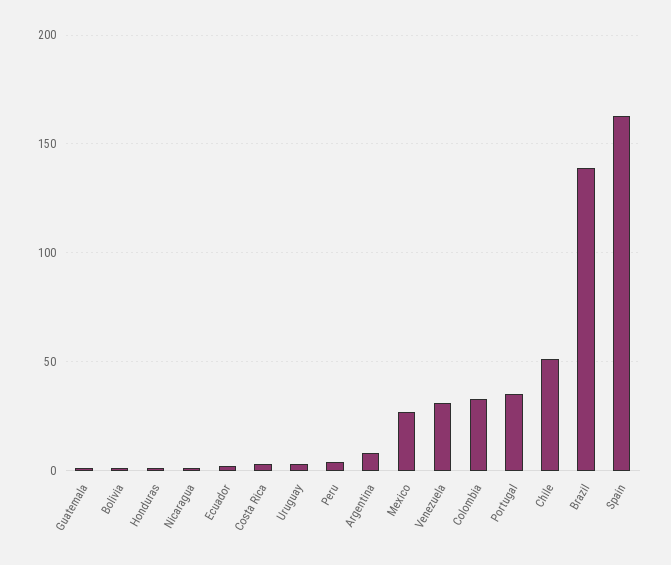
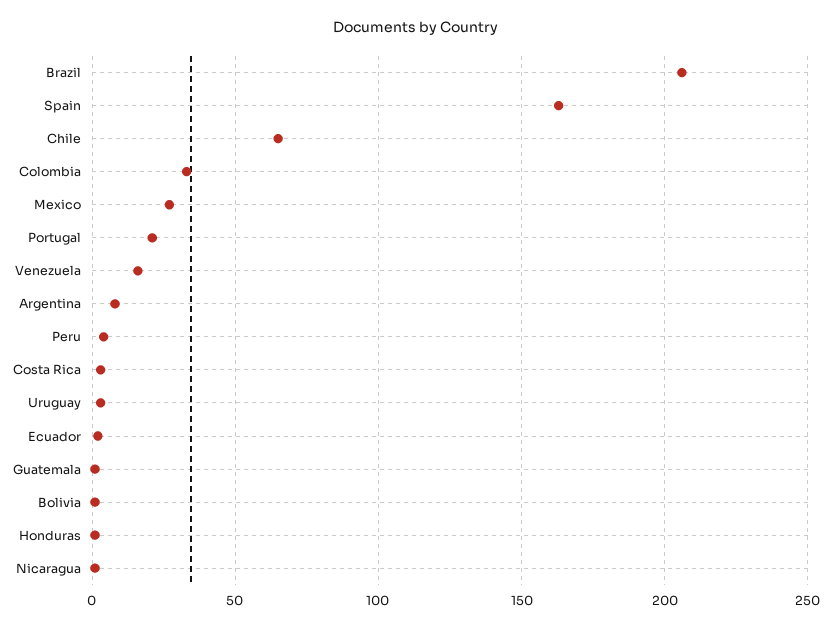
Venezuela: 30 -> 15
Portugal: 35 -> 20
Chile: 50 -> 65
Brazil: 140 -> 205

